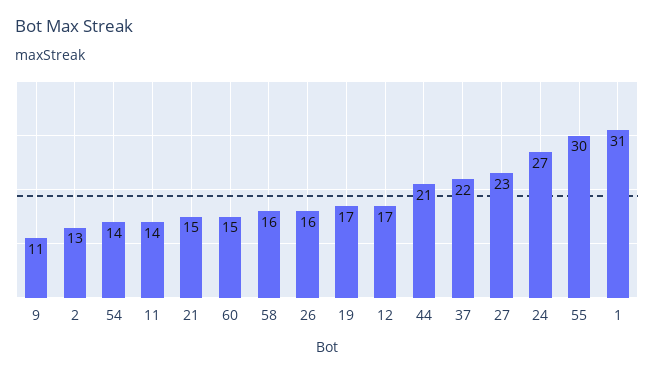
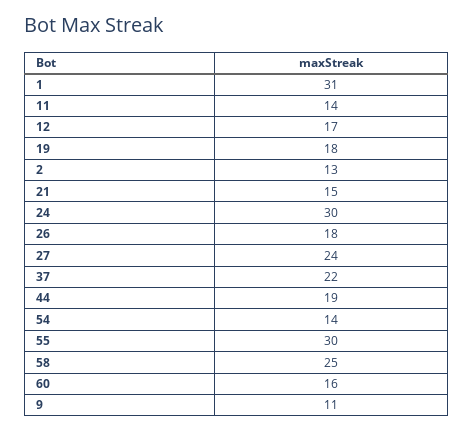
60: 15 -> 16
58: 16 -> 25
26: 16 -> 18
19: 17 -> 18
44: 21 -> 19
27: 23 -> 24
24: 27 -> 30

